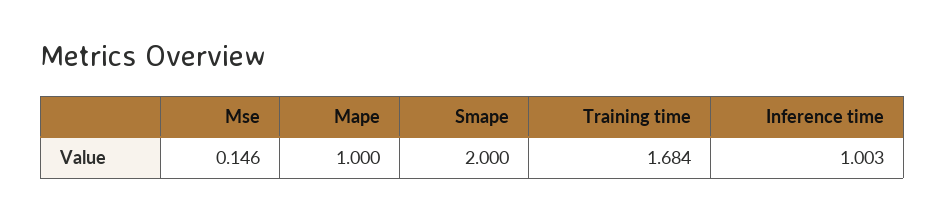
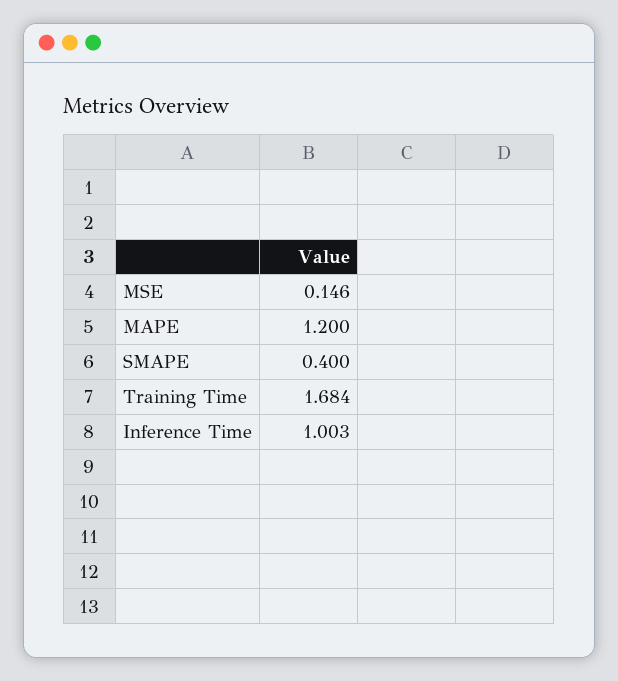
Mape: 1 -> 1.2
Smape: 2 -> 0.4

